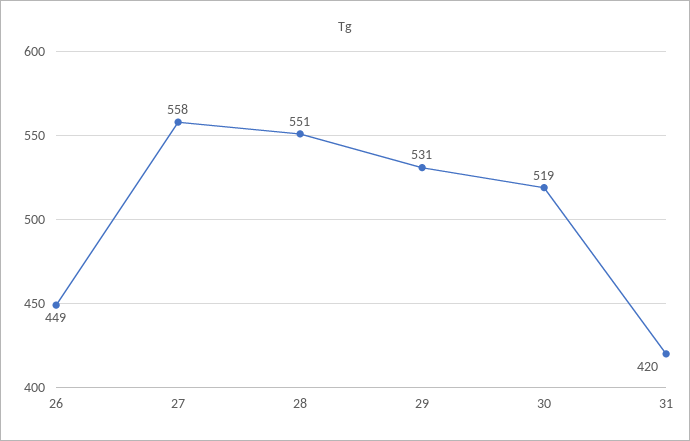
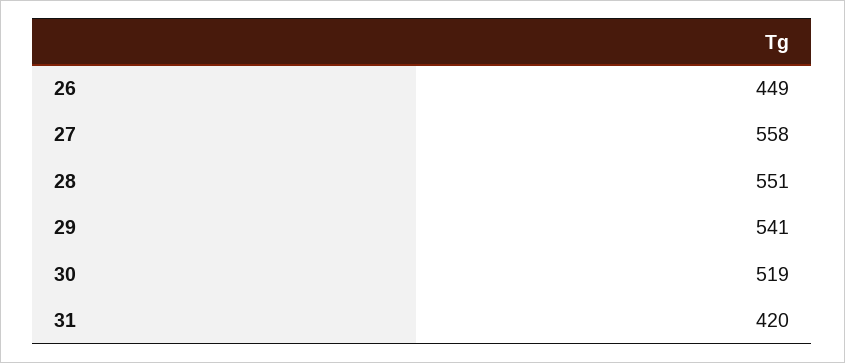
29: 531 -> 541

